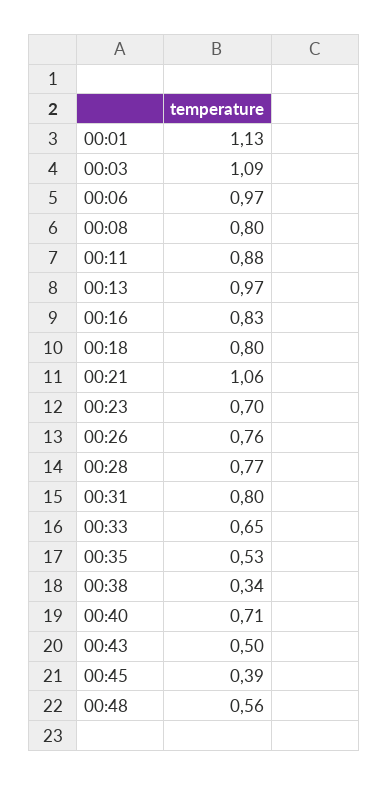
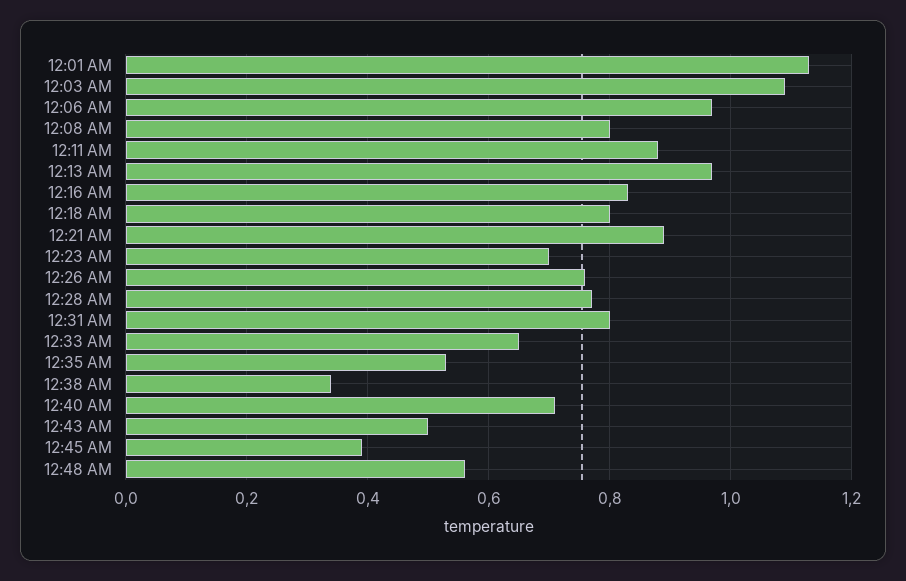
00:21: 1.06 -> 0.9

